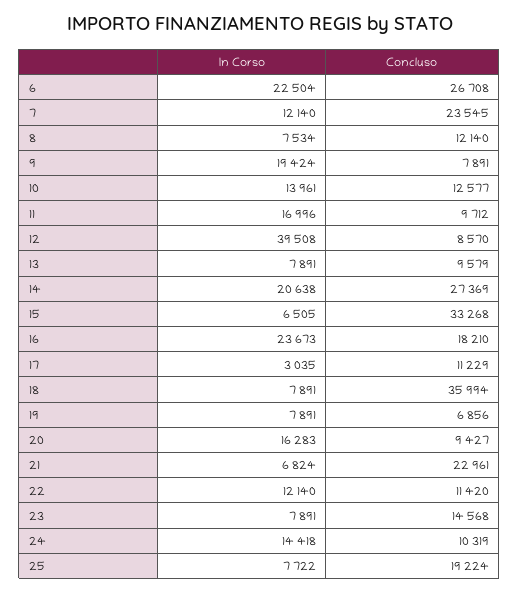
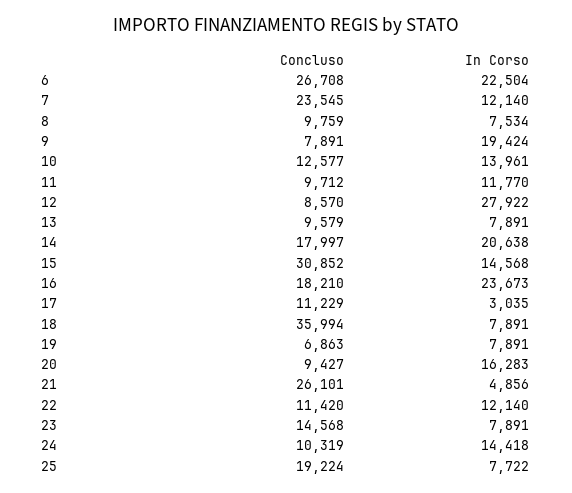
Concluso, 8: 12140 -> 9759
In Corso, 11: 16996 -> 11770
In Corso, 12: 39508 -> 27922
Concluso, 14: 27369 -> 17997
In Corso, 15: 6505 -> 14568
Concluso, 15: 33268 -> 30852
Concluso, 19: 6856 -> 6863
In Corso, 21: 6824 -> 4856
Concluso, 21: 22961 -> 26101

